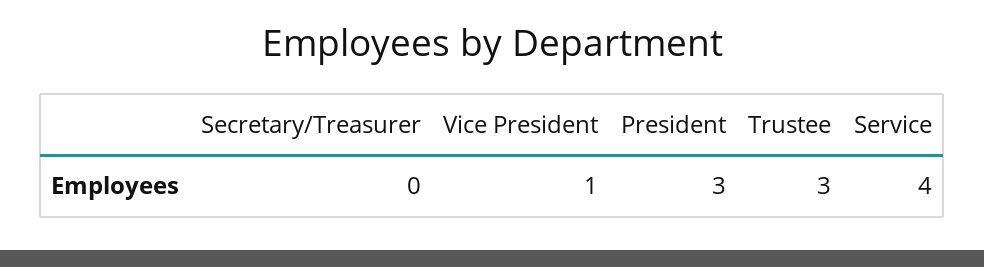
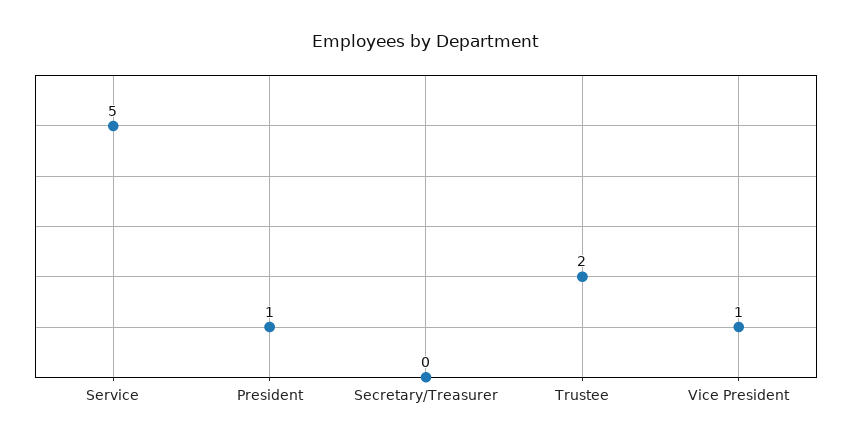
President: 3 -> 1
Trustee: 3 -> 2
Service: 4 -> 5

